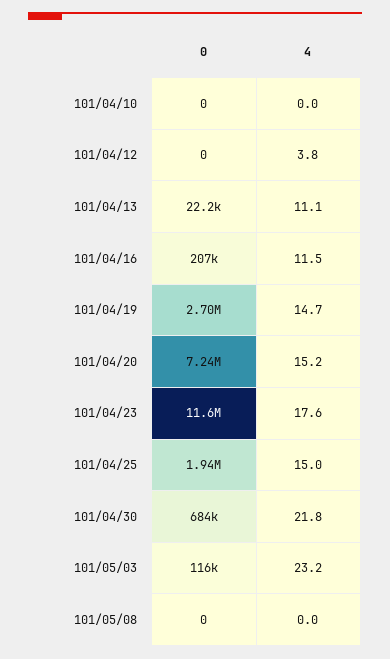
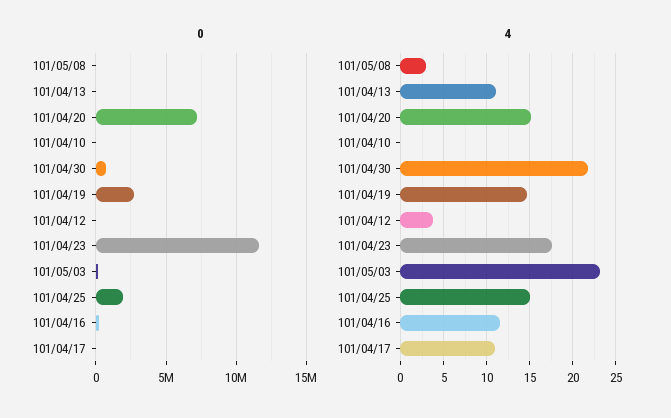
4, 101/05/08: 0 -> 3
0, 101/04/17: none -> 0
4, 101/04/17: none -> 11

